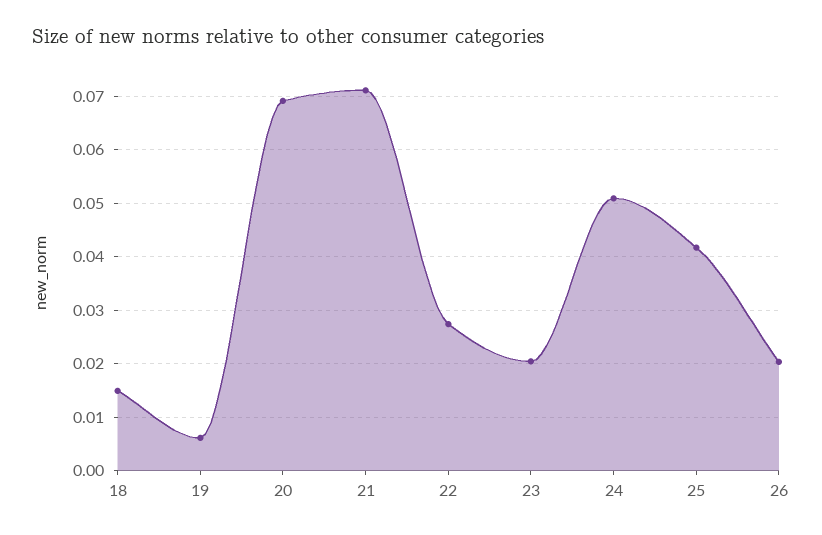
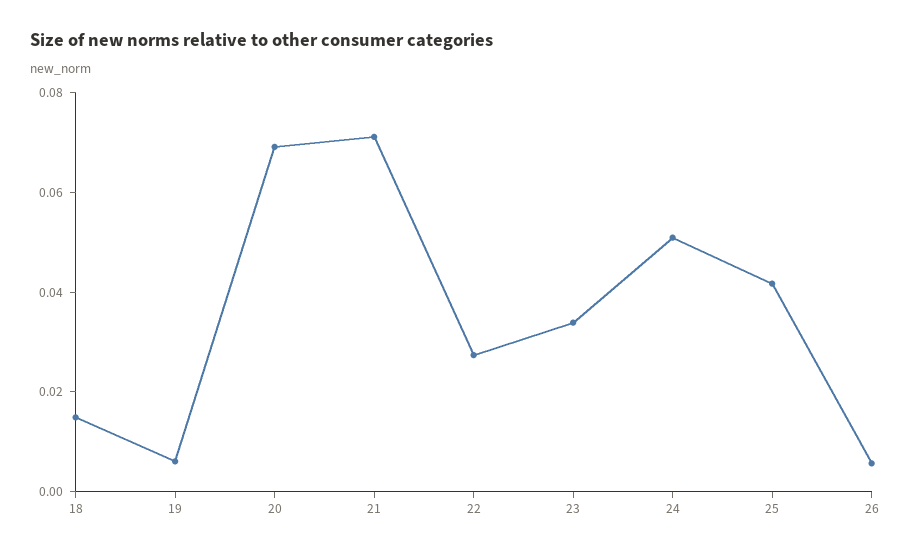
23: 0.02 -> 0.035
26: 0.02 -> 0.005

